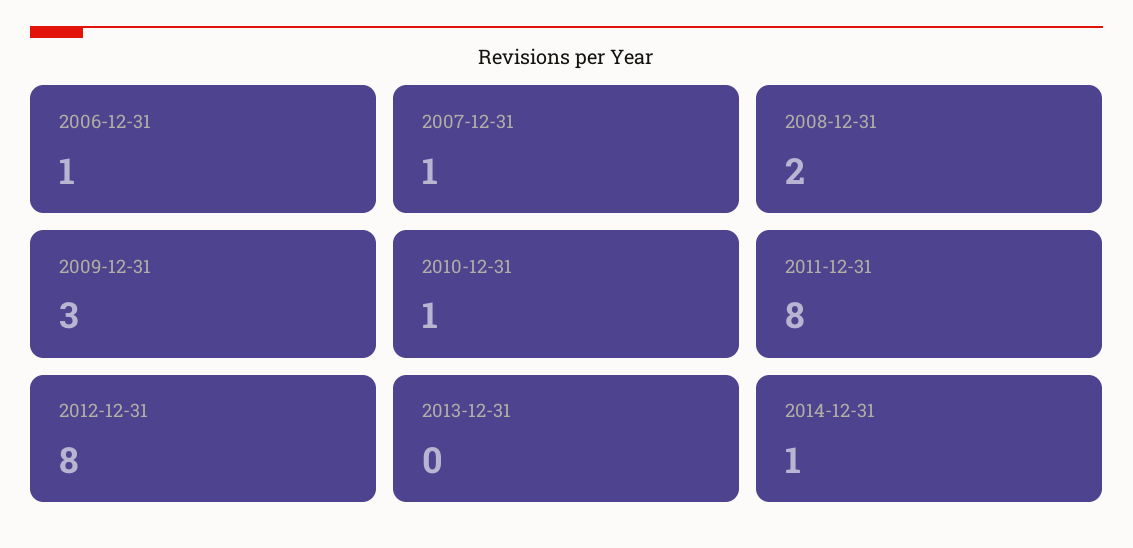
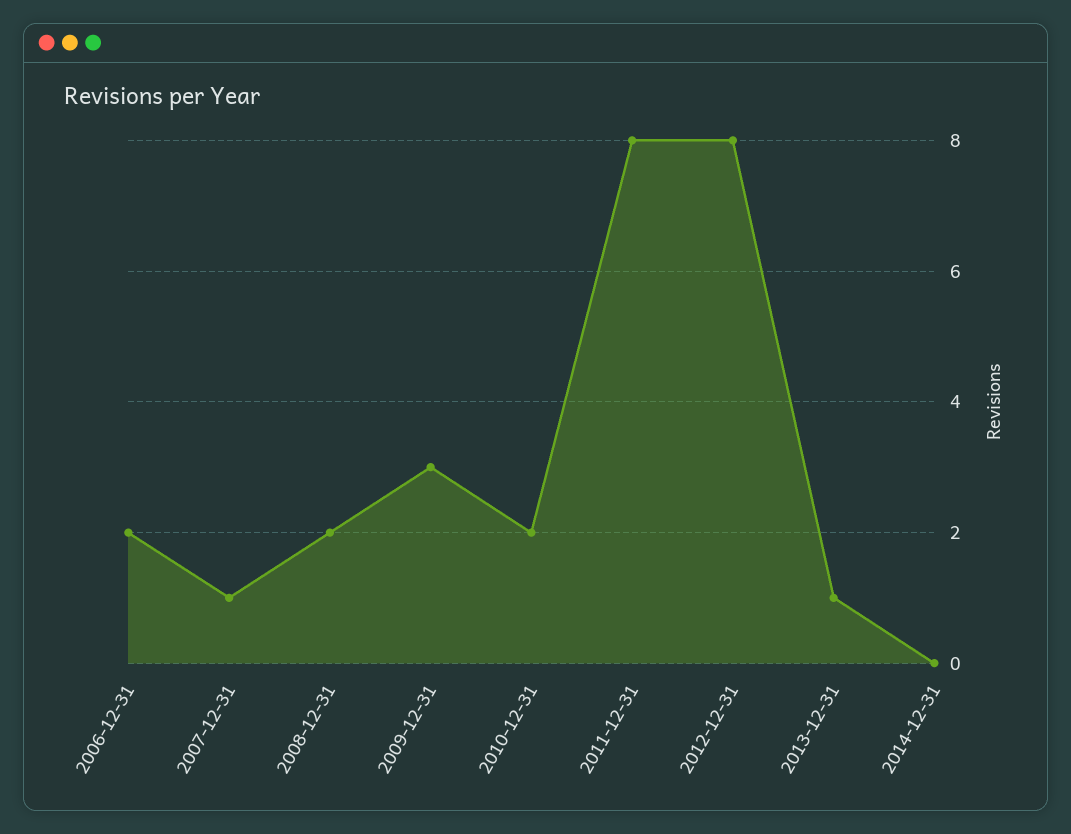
2006-12-31: 1 -> 2
2010-12-31: 1 -> 2
2013-12-31: 0 -> 1
2014-12-31: 1 -> 0

